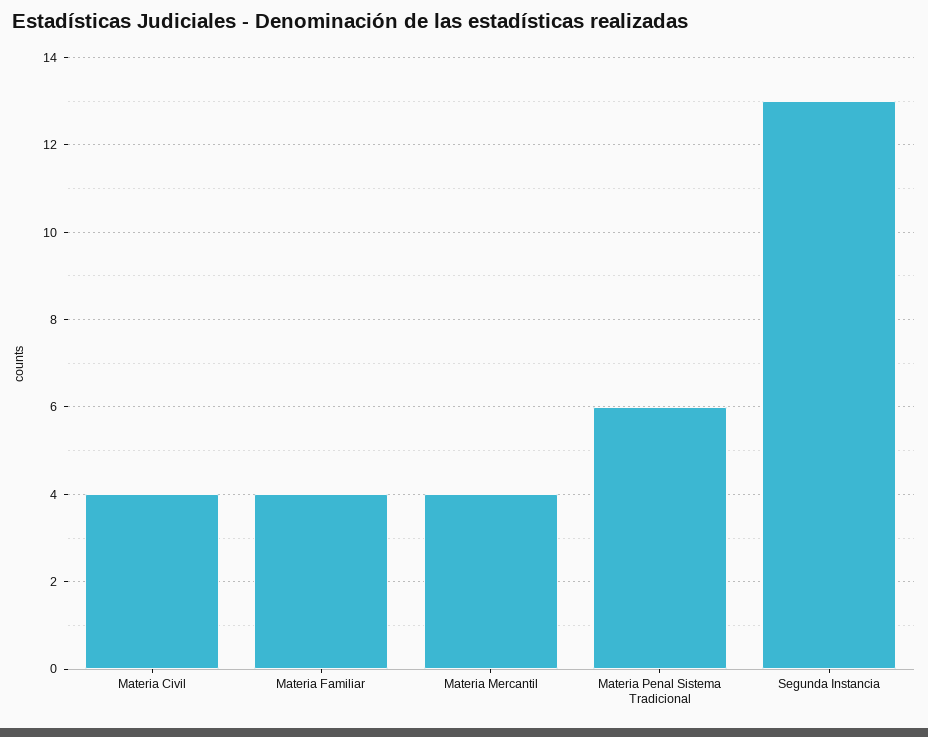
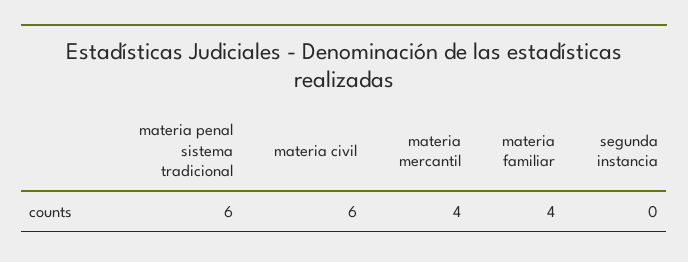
Materia Civil: 4 -> 6
Segunda Instancia: 13 -> 0

